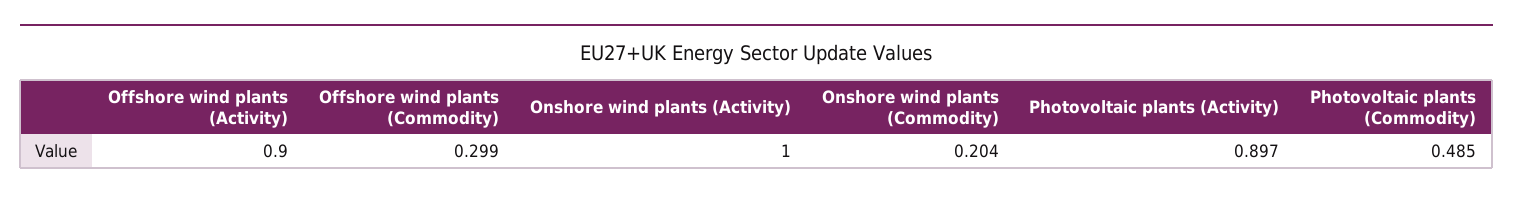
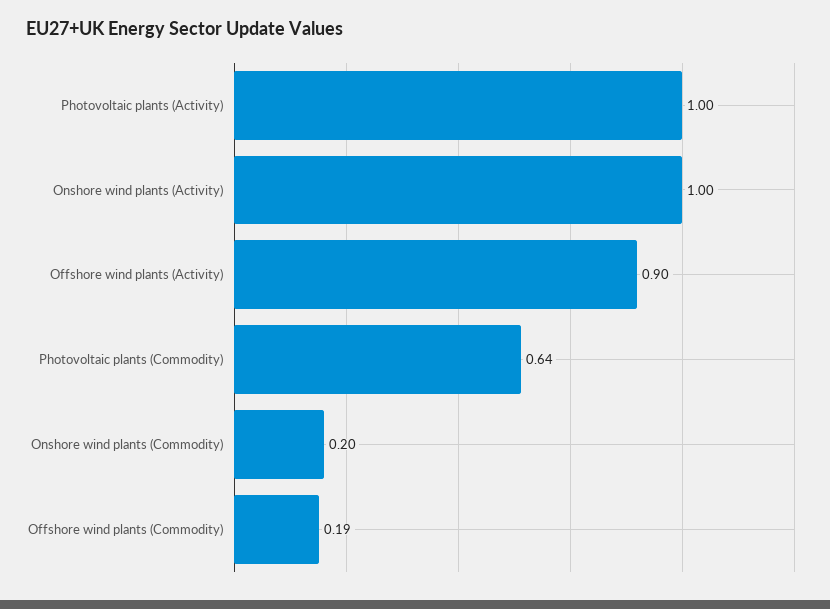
Offshore wind plants (Commodity): 0.299 -> 0.19
Photovoltaic plants (Activity): 0.897 -> 1
Photovoltaic plants (Commodity): 0.485 -> 0.64

